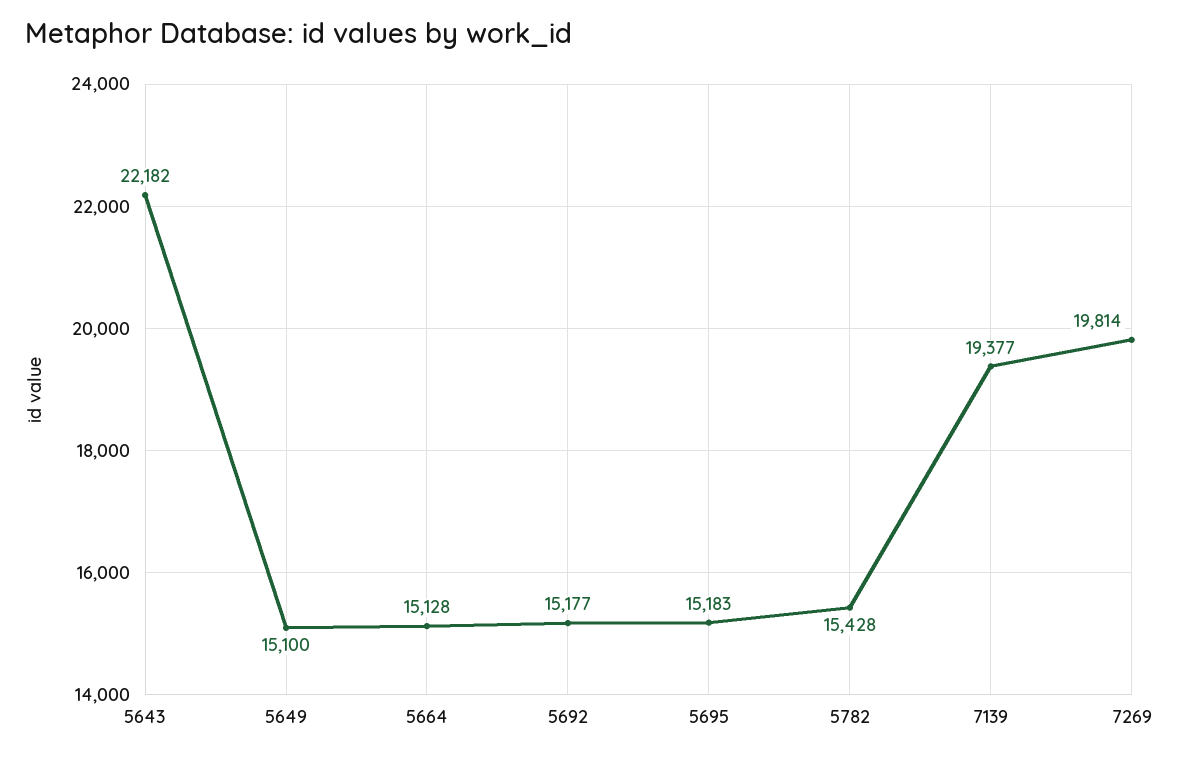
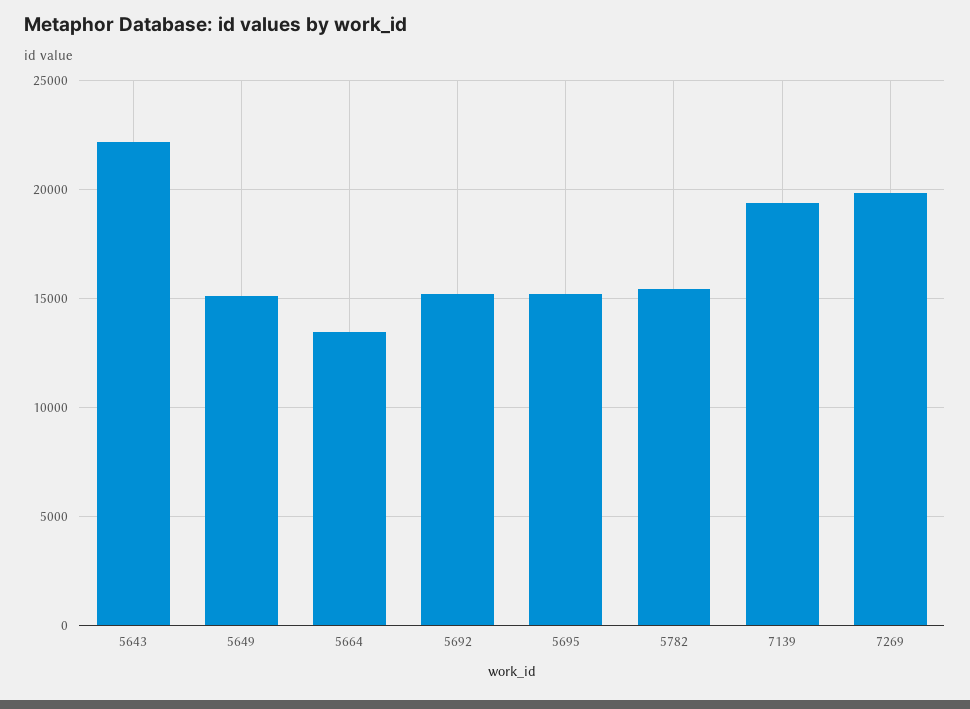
5664: 15128 -> 13500

